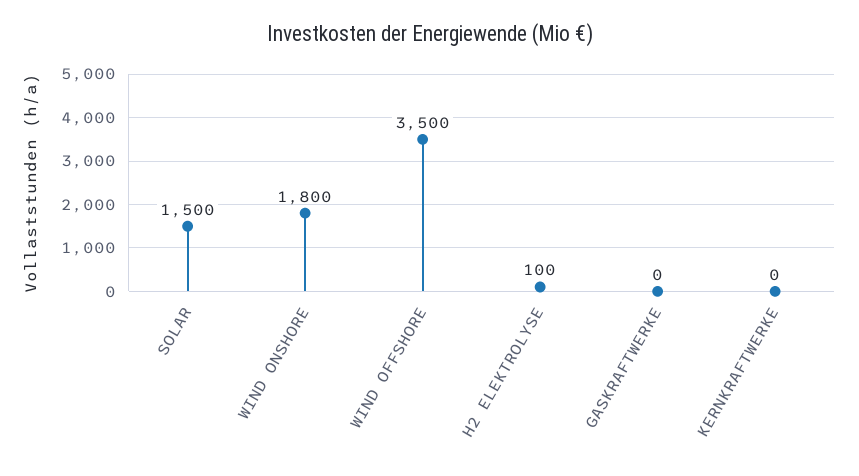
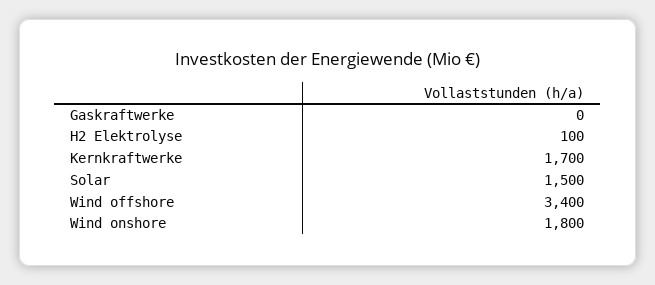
WIND OFFSHORE: 3500 -> 3400
KERNKRAFTWERKE: 0 -> 1700

